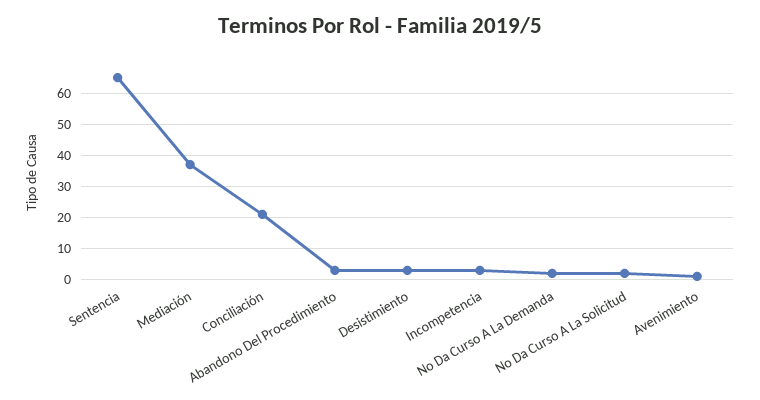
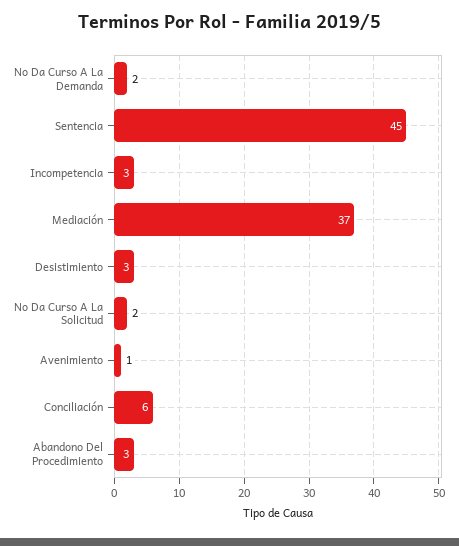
Sentencia: 65 -> 45
Conciliación: 20 -> 6

